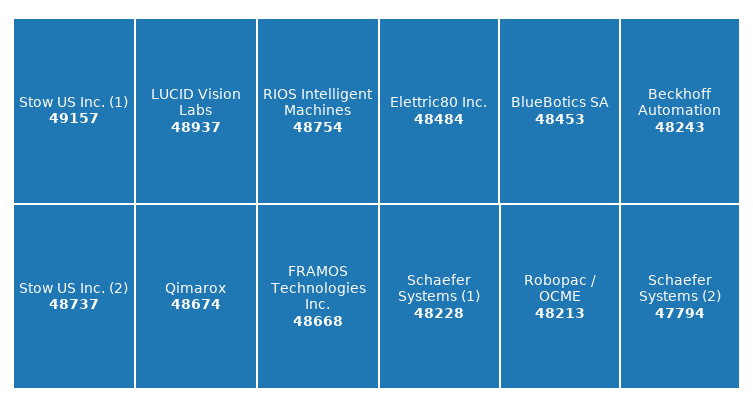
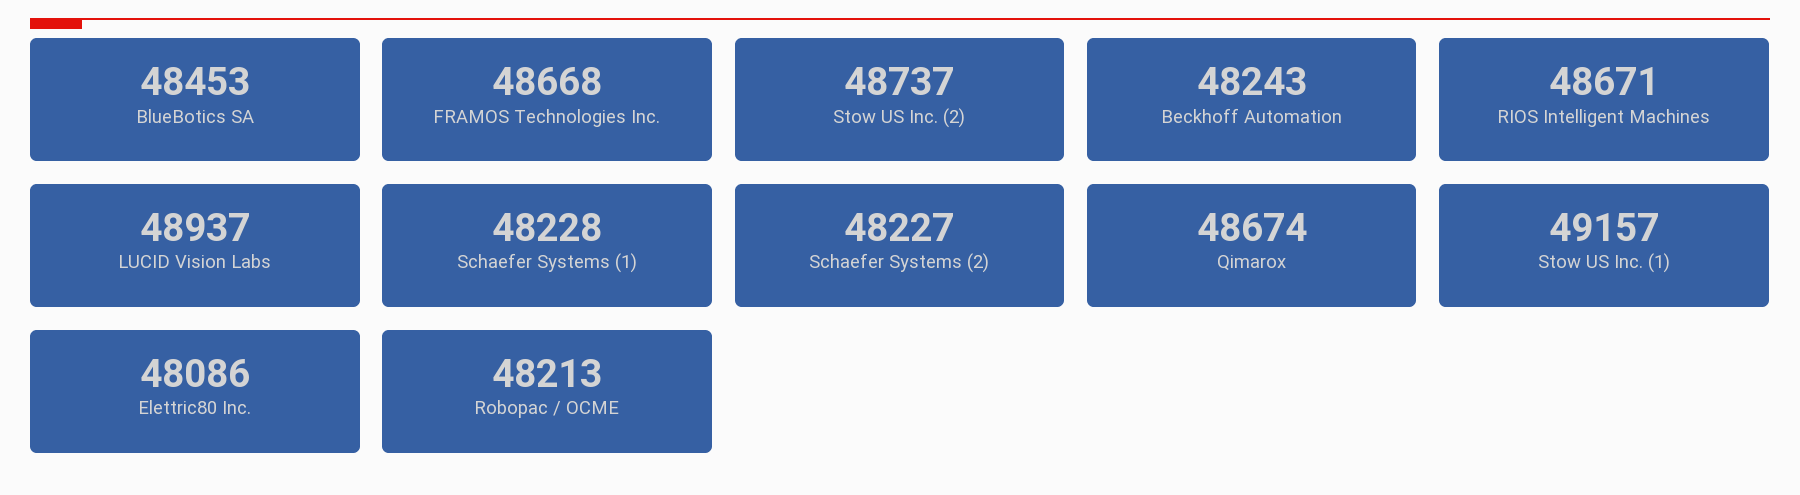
RIOS Intelligent Machines: 48754 -> 48671
Elettric80 Inc.: 48484 -> 48086
Schaefer Systems (2): 47794 -> 48227

